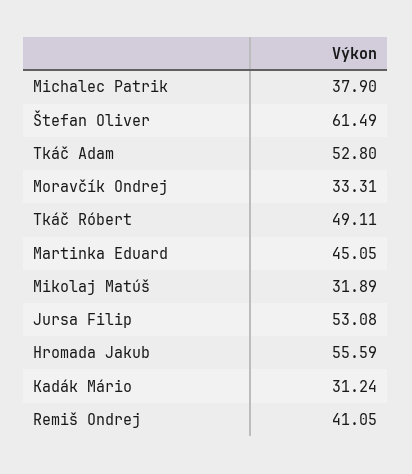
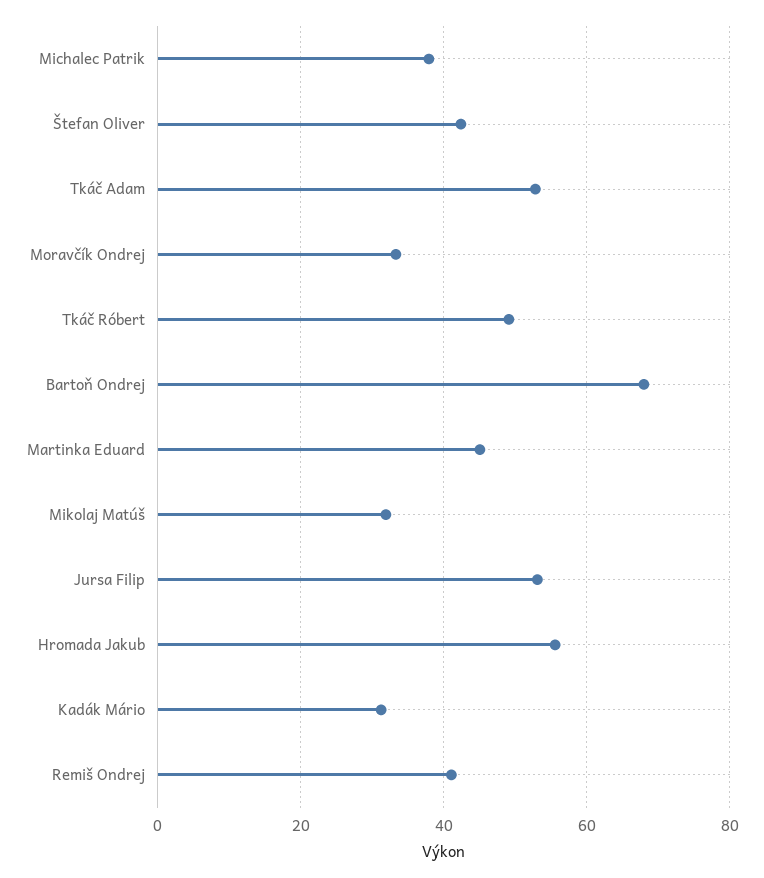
Štefan Oliver: 61.49 -> 42
Bartoň Ondrej: none -> 68

